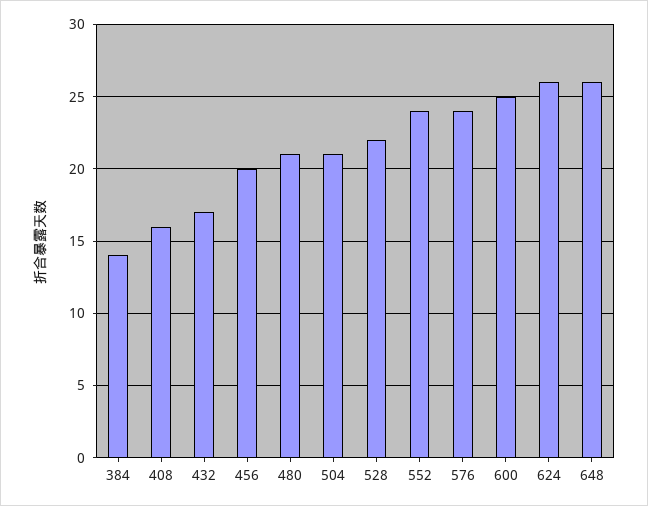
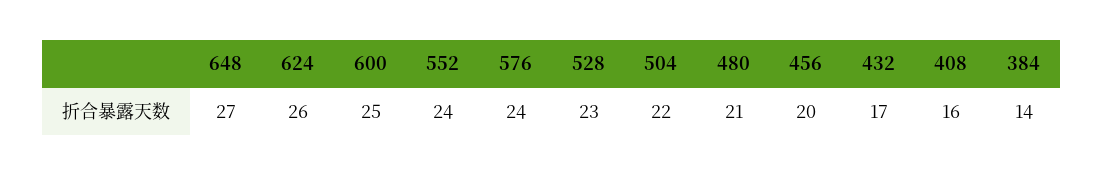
504: 21 -> 22
528: 22 -> 23
648: 26 -> 27

